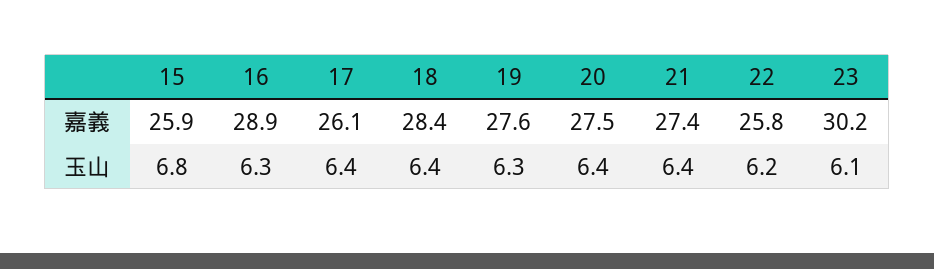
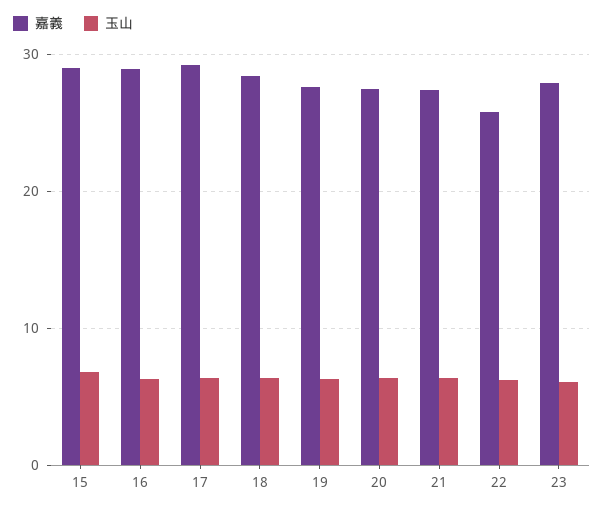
嘉義, 15: 25.9 -> 29
嘉義, 17: 26.1 -> 29
嘉義, 23: 30.2 -> 28

